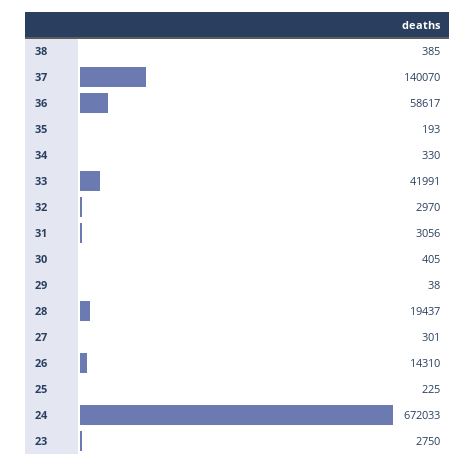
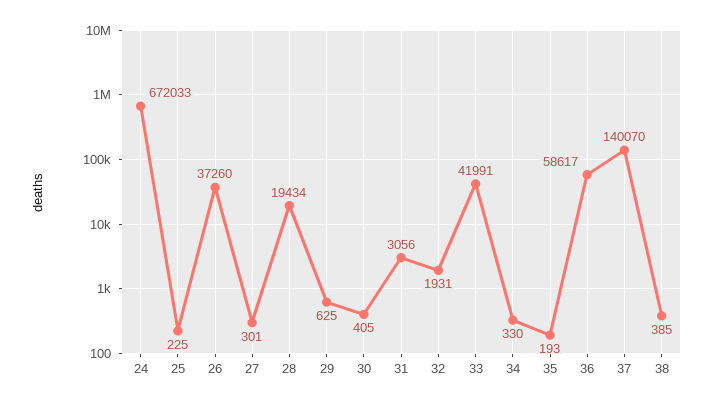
32: 2970 -> 1931
29: 38 -> 625
28: 19437 -> 19434
26: 14310 -> 37260
23: 2750 -> none

